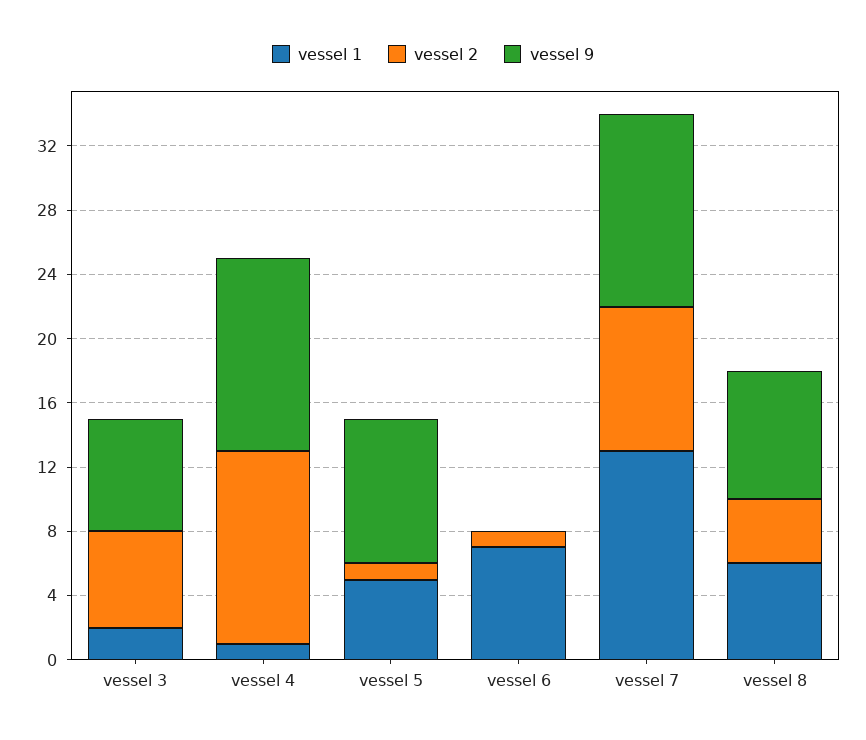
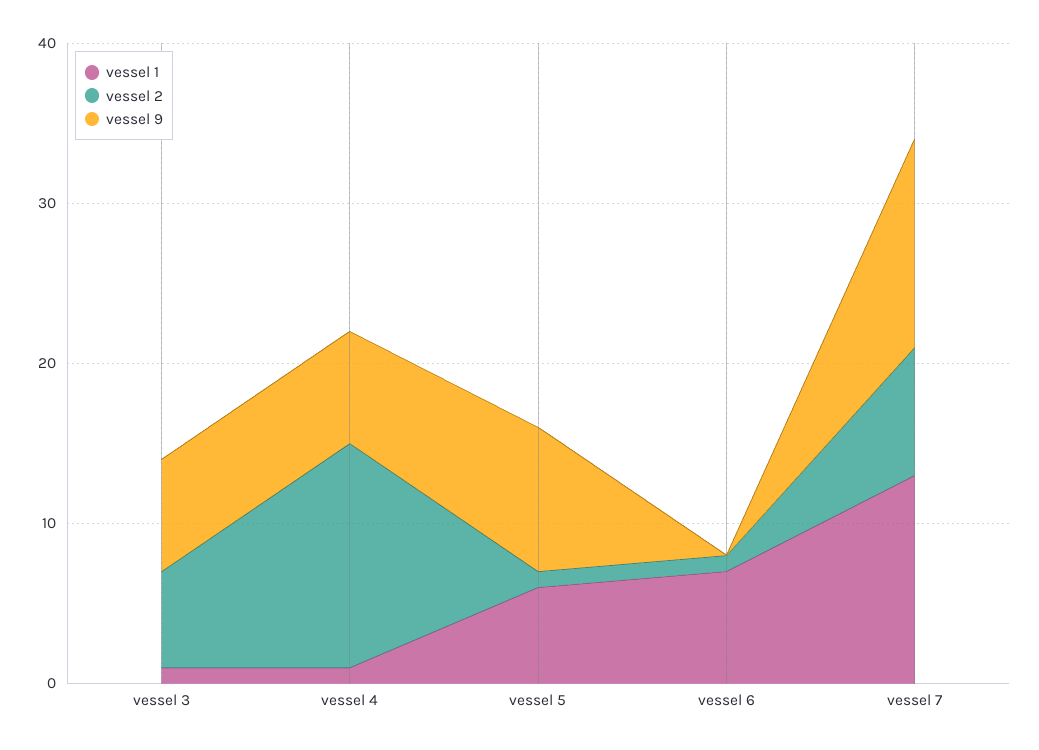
vessel 1, vessel 3: 2 -> 1
vessel 2, vessel 4: 12 -> 14
vessel 9, vessel 4: 12 -> 7
vessel 1, vessel 5: 5 -> 6
vessel 2, vessel 7: 9 -> 8
vessel 9, vessel 7: 12 -> 13
vessel 1, vessel 8: 6 -> none
vessel 2, vessel 8: 4 -> none
vessel 9, vessel 8: 8 -> none

